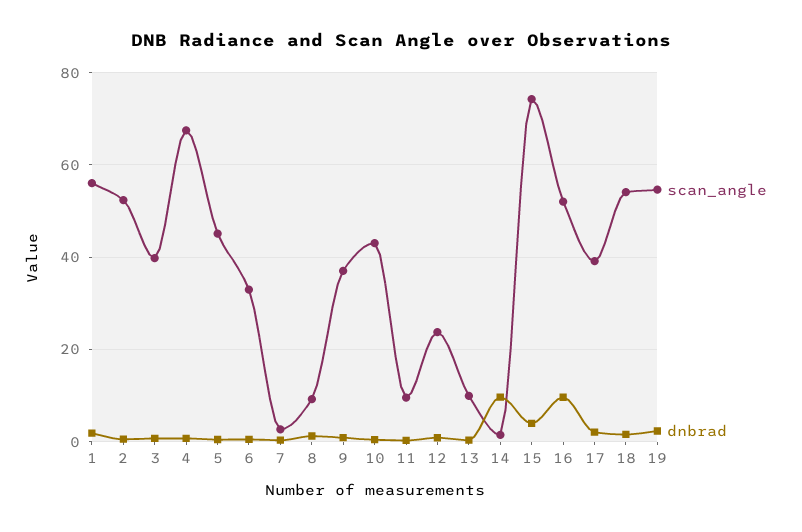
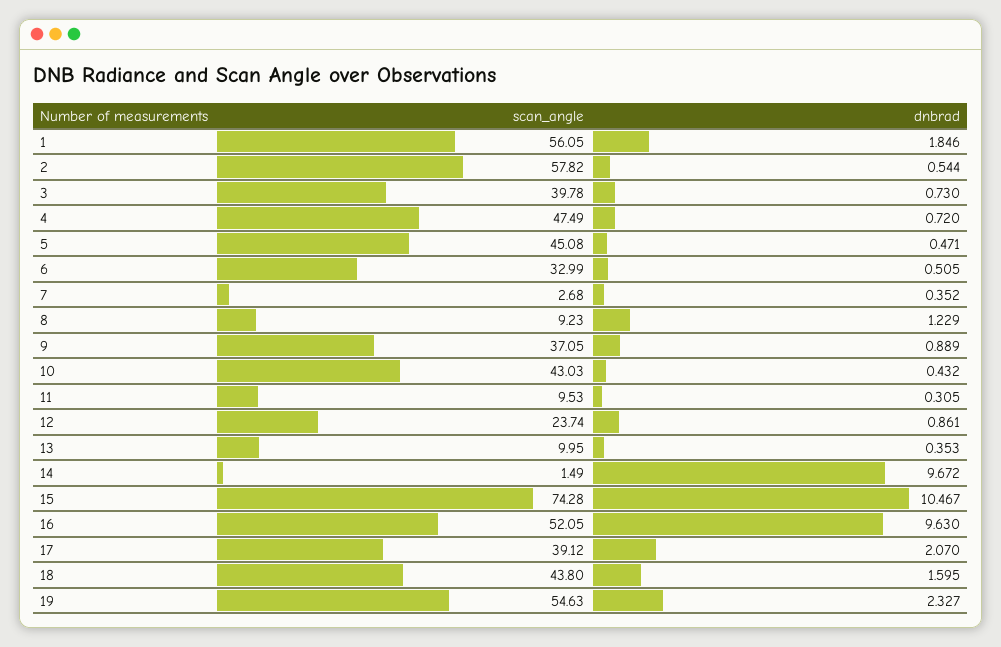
scan_angle, 2: 52 -> 57.82
scan_angle, 4: 68 -> 47.49
dnbrad, 15: 4 -> 10.467
scan_angle, 18: 54 -> 43.8

